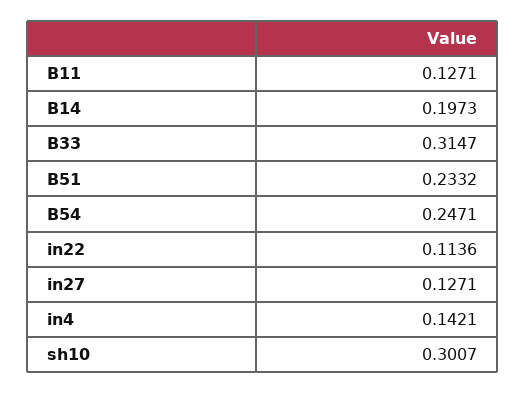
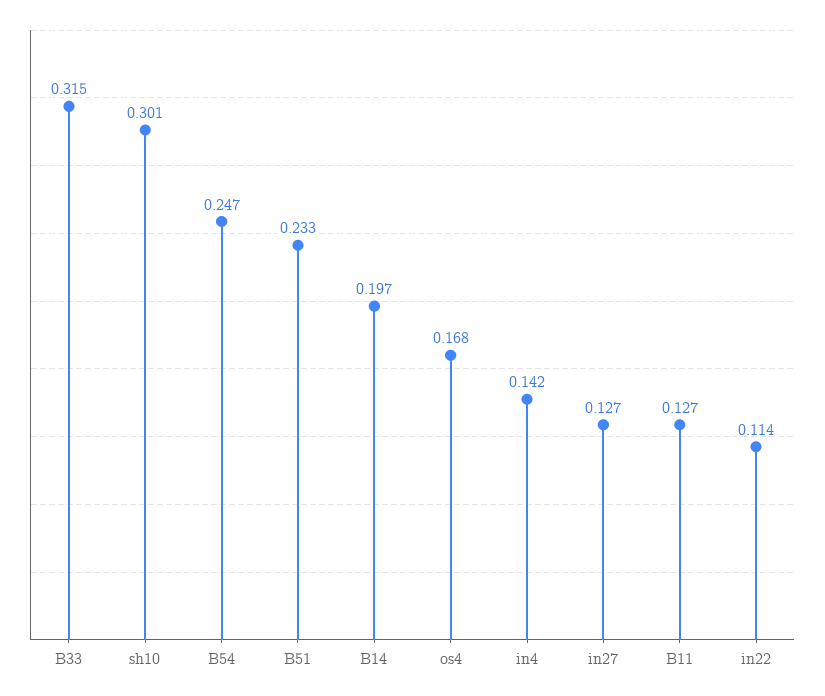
os4: none -> 0.168

